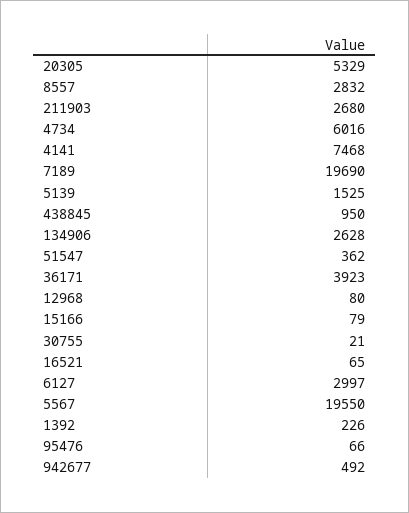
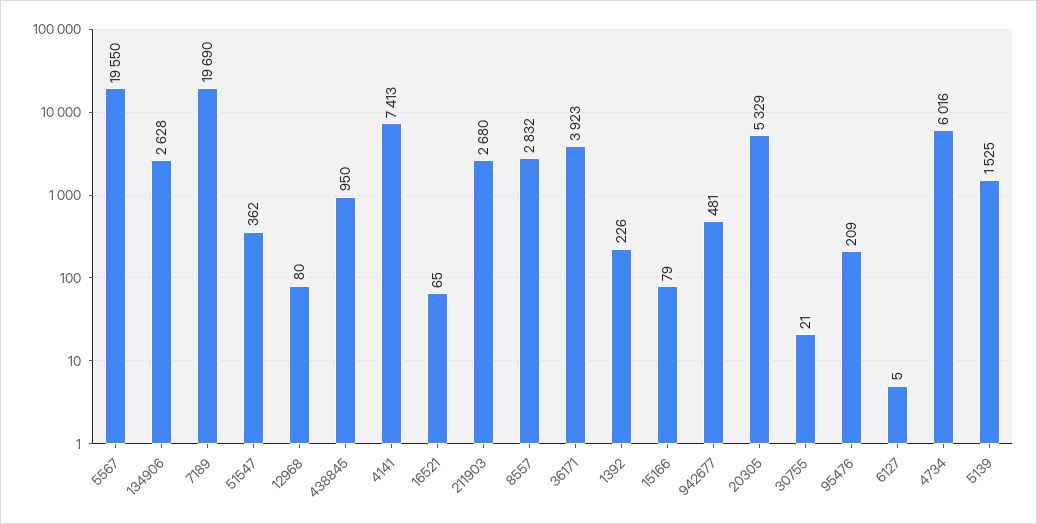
4141: 7468 -> 7413
6127: 2997 -> 5
95476: 66 -> 209
942677: 492 -> 481

